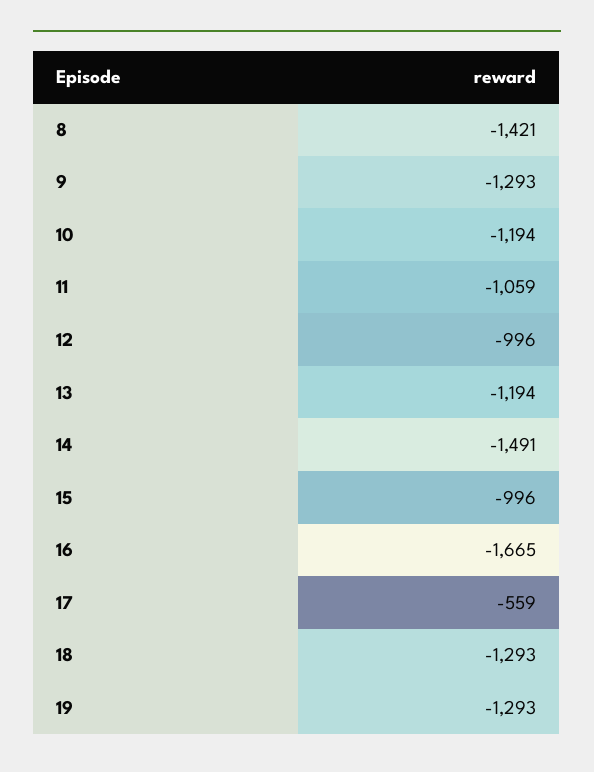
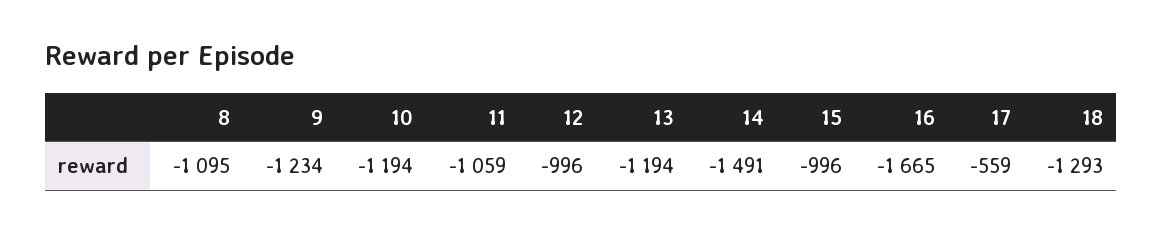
8: -1421 -> -1095
9: -1293 -> -1234
19: -1293 -> none

